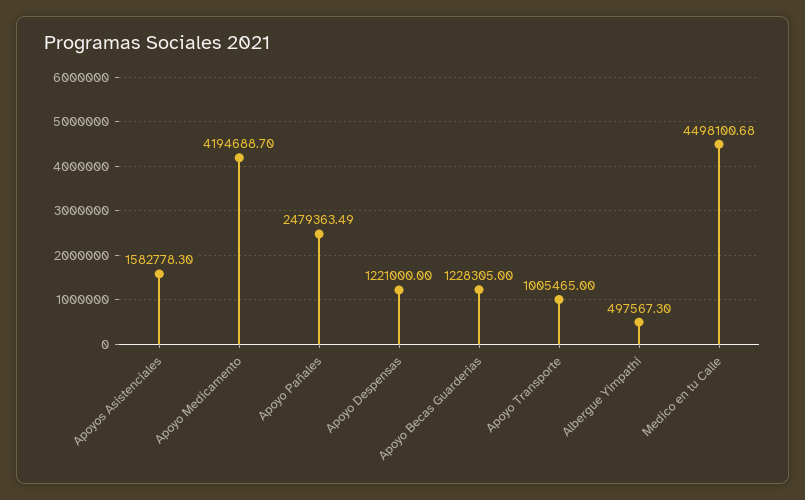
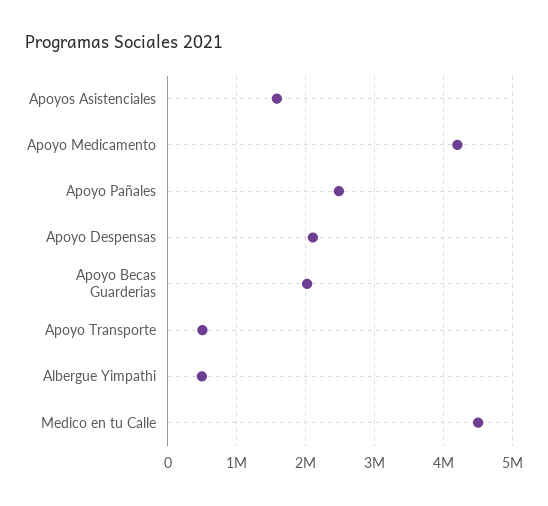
Apoyo Despensas: 1221000 -> 2100000
Apoyo Becas Guarderias: 1228305 -> 2000000
Apoyo Transporte: 1005465 -> 500000

